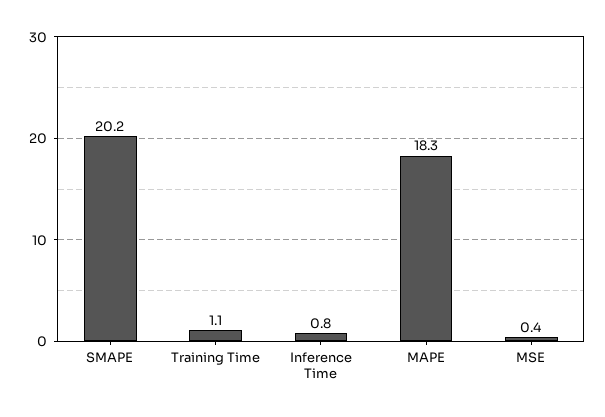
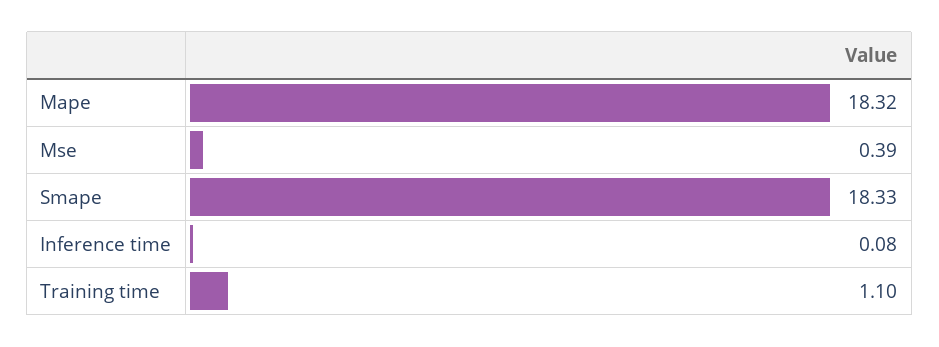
SMAPE: 20.2 -> 18.33
Inference Time: 0.8 -> 0.08

